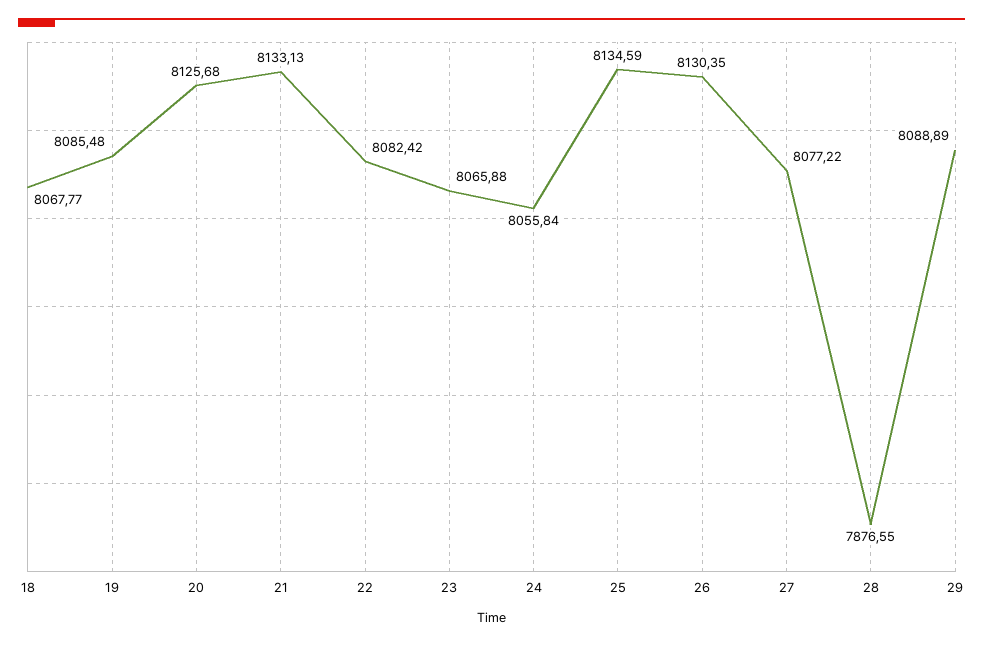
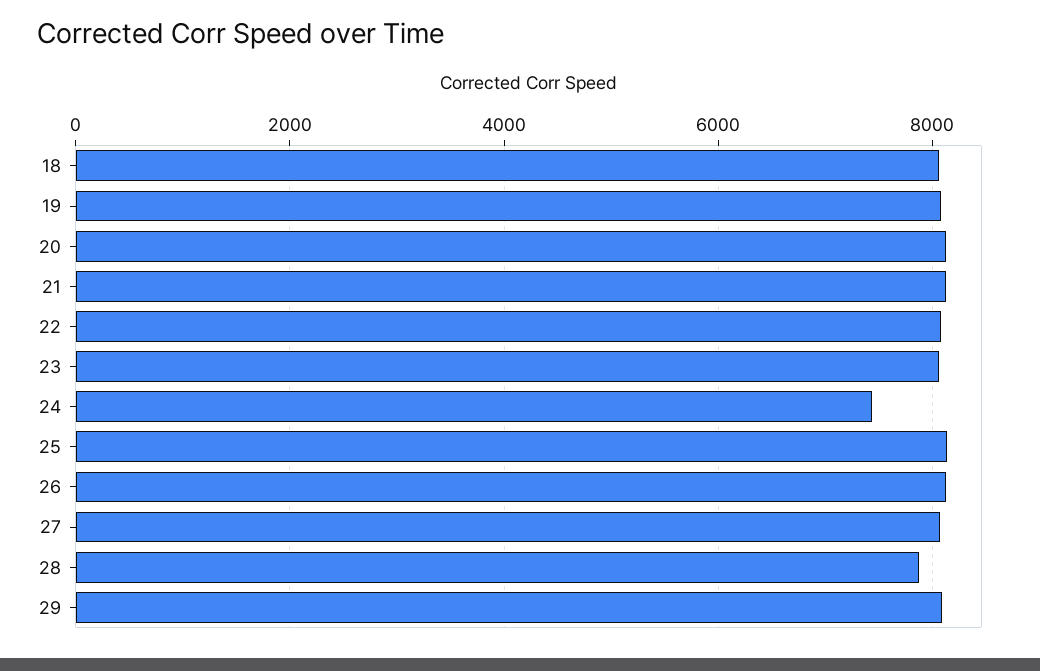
24: 8055.84 -> 7400

